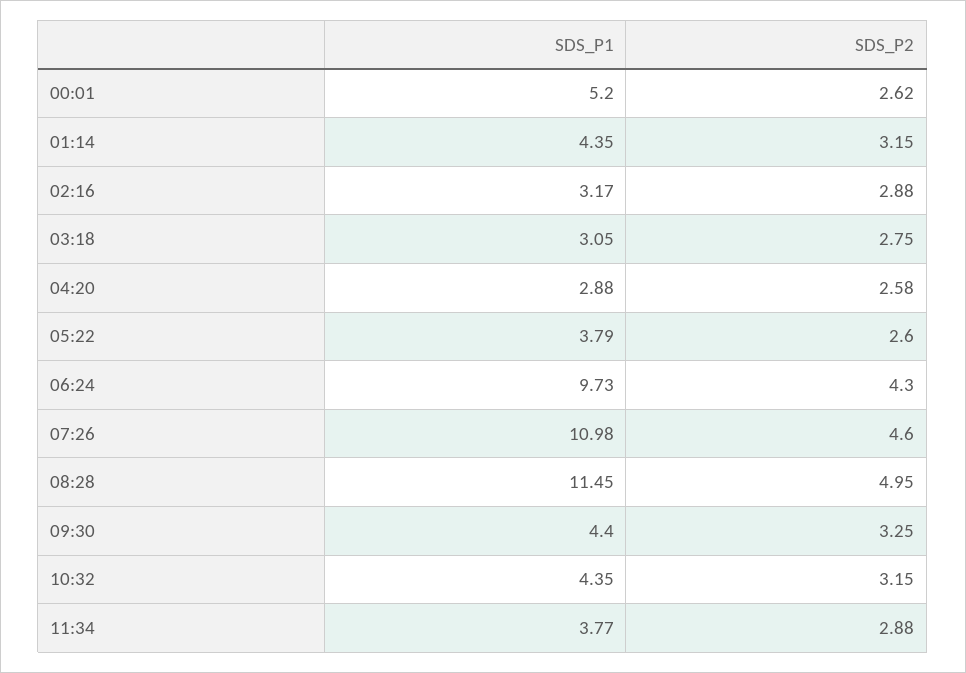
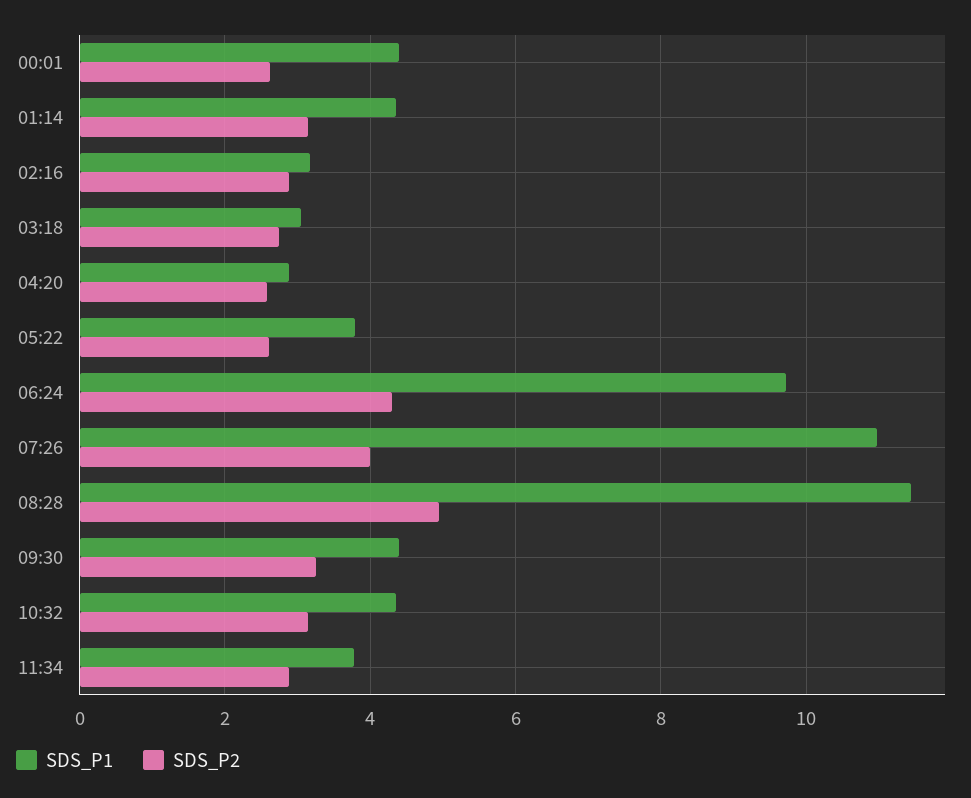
SDS_P1, 00:01: 5.2 -> 4.4
SDS_P2, 07:26: 4.6 -> 4

